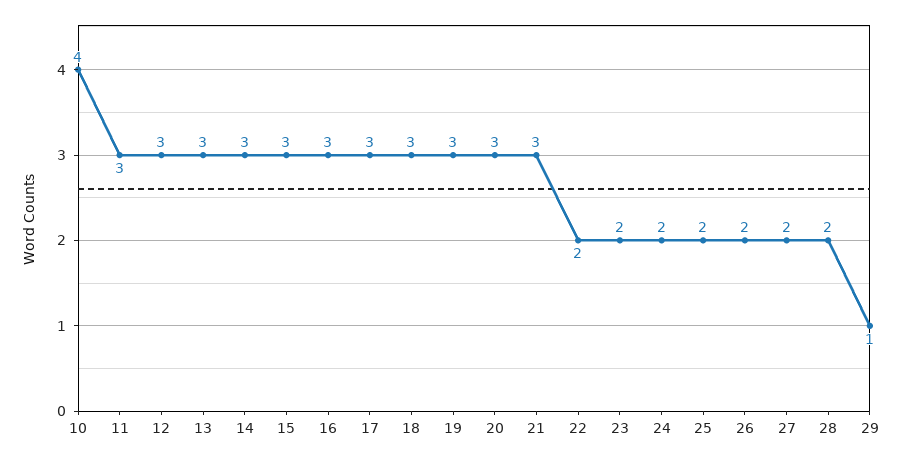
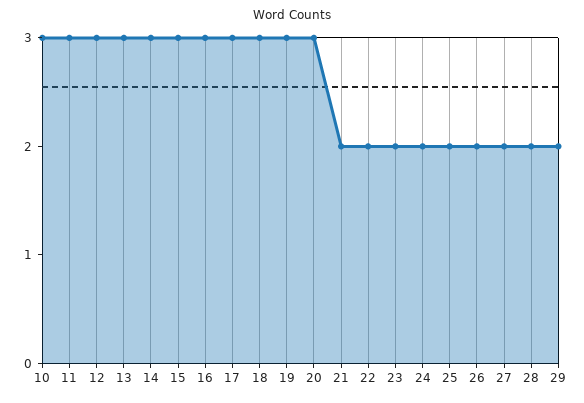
10: 4 -> 3
21: 3 -> 2
29: 1 -> 2

